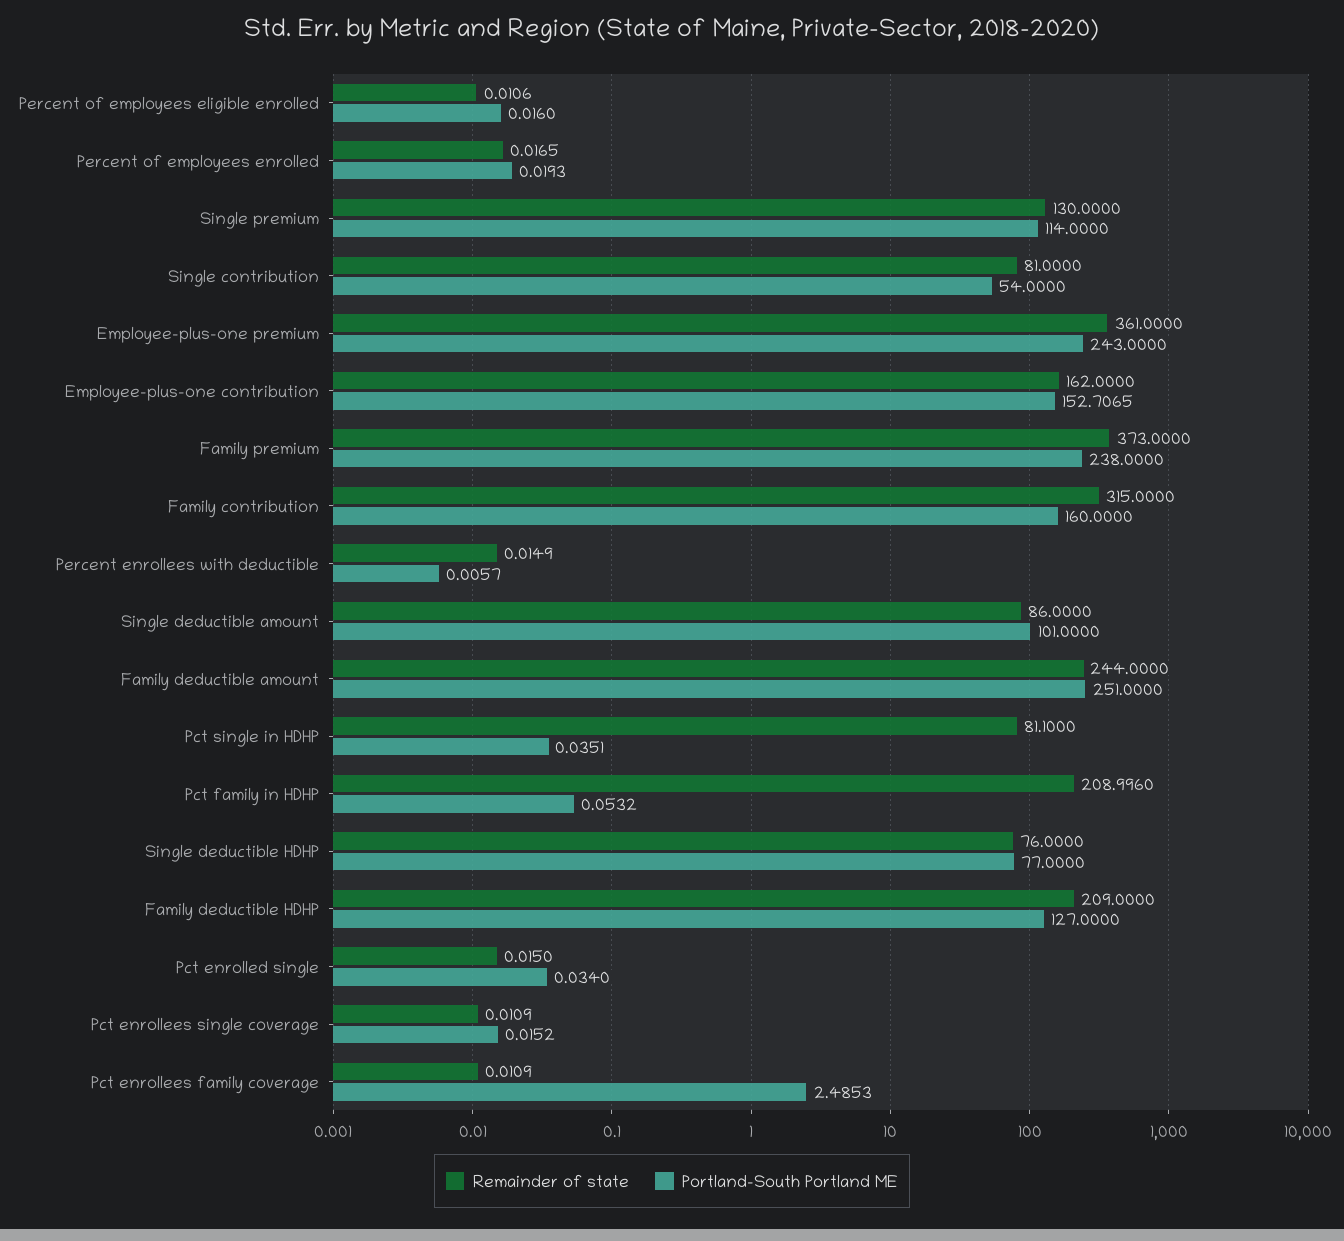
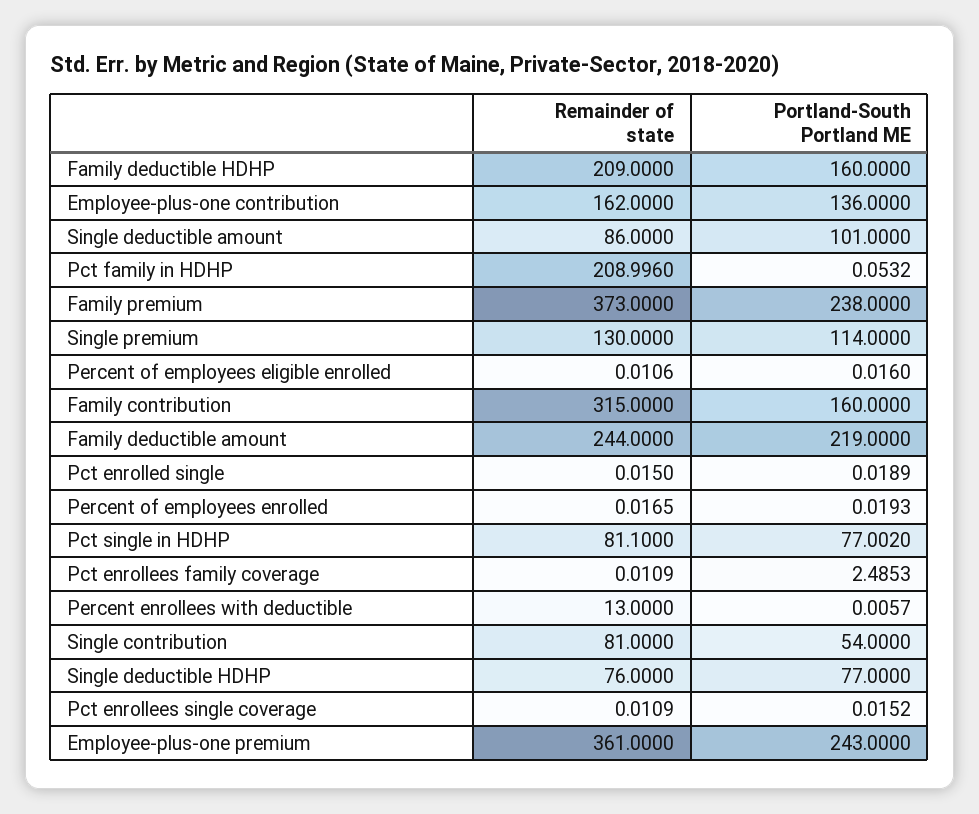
Portland-South Portland ME, Employee-plus-one contribution: 152.7065 -> 136
Remainder of state, Percent enrollees with deductible: 0.0149 -> 13
Portland-South Portland ME, Family deductible amount: 251 -> 219
Portland-South Portland ME, Pct single in HDHP: 0.0351 -> 77.002
Portland-South Portland ME, Family deductible HDHP: 127 -> 160
Portland-South Portland ME, Pct enrolled single: 0.034 -> 0.0189

